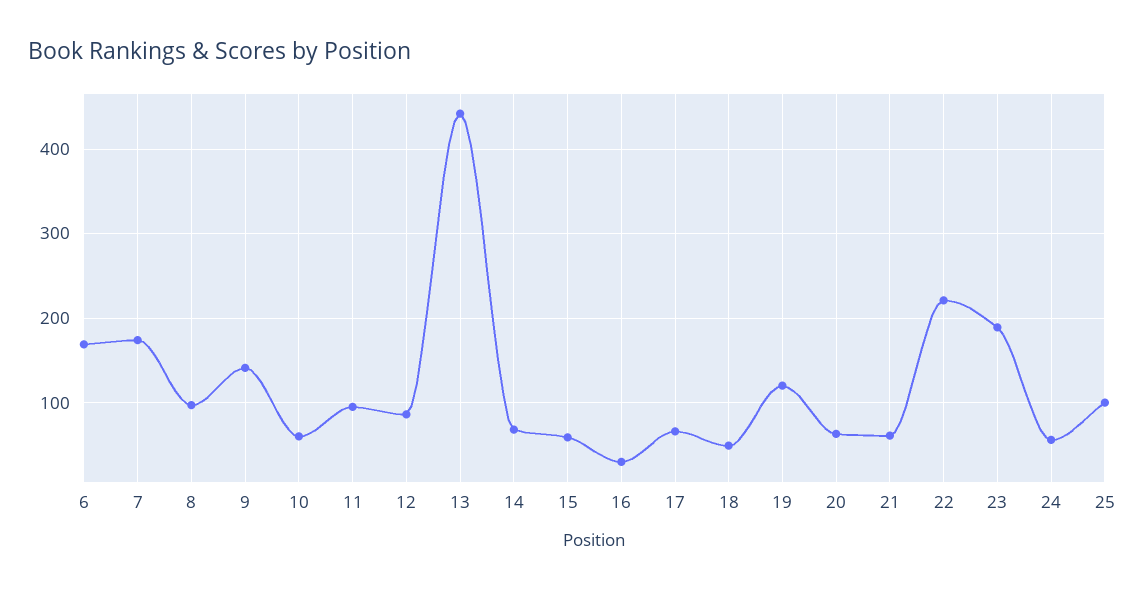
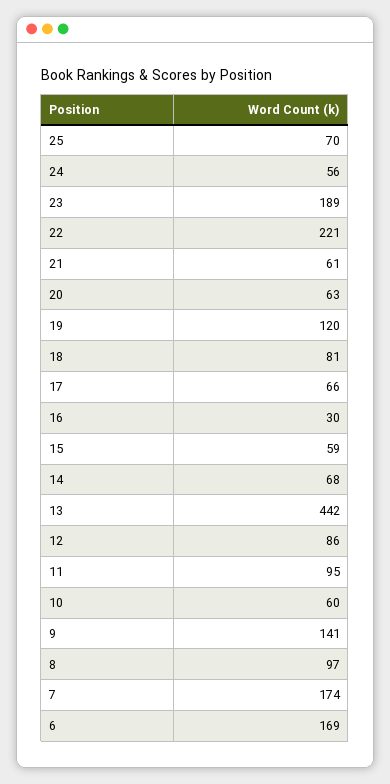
18: 50 -> 81
25: 100 -> 70

